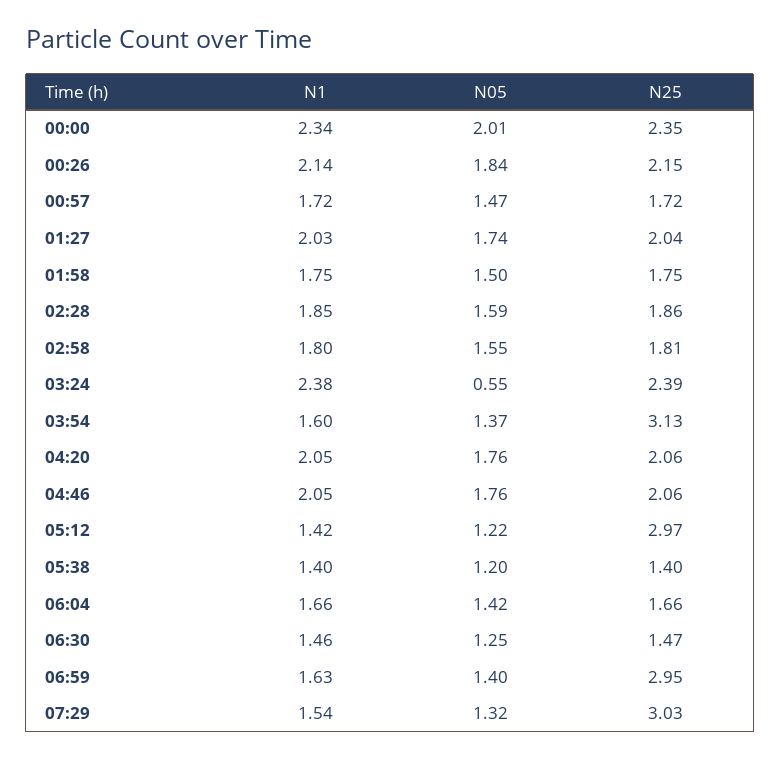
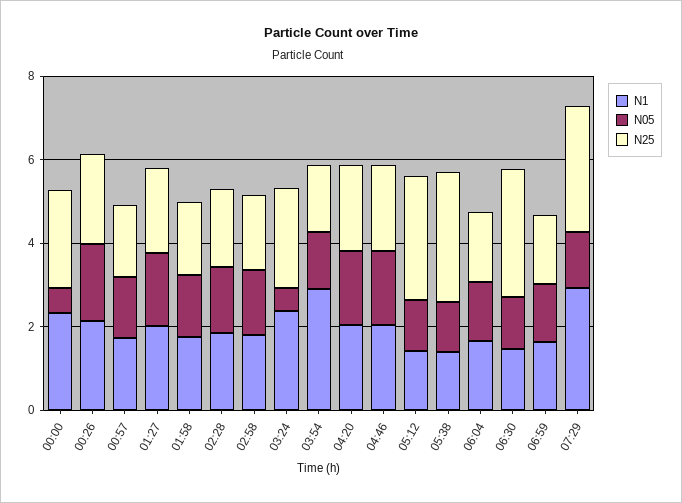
N05, 00:00: 2.01 -> 0.5
N1, 03:54: 1.6 -> 3
N25, 03:54: 3.13 -> 1.5
N25, 05:38: 1.4 -> 3
N25, 06:30: 1.47 -> 3
N25, 06:59: 2.95 -> 1.5
N1, 07:29: 1.54 -> 3

